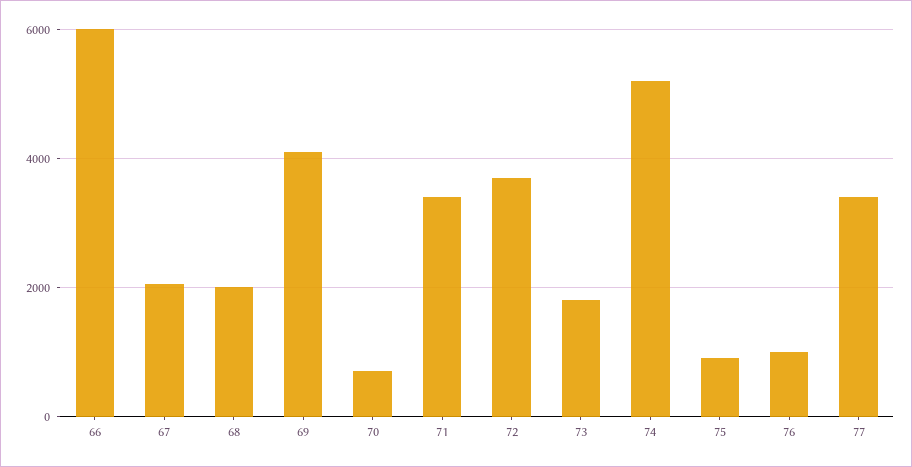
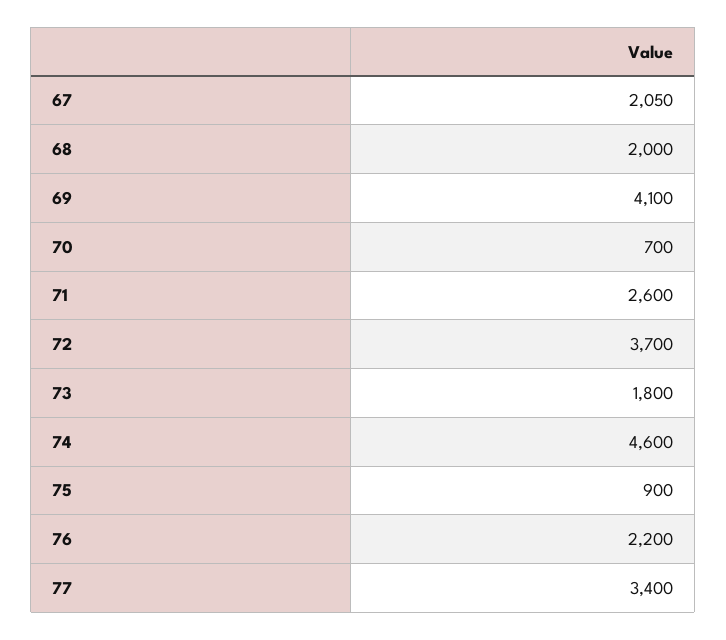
66: 6000 -> none
71: 3400 -> 2600
74: 5200 -> 4600
76: 1000 -> 2200

